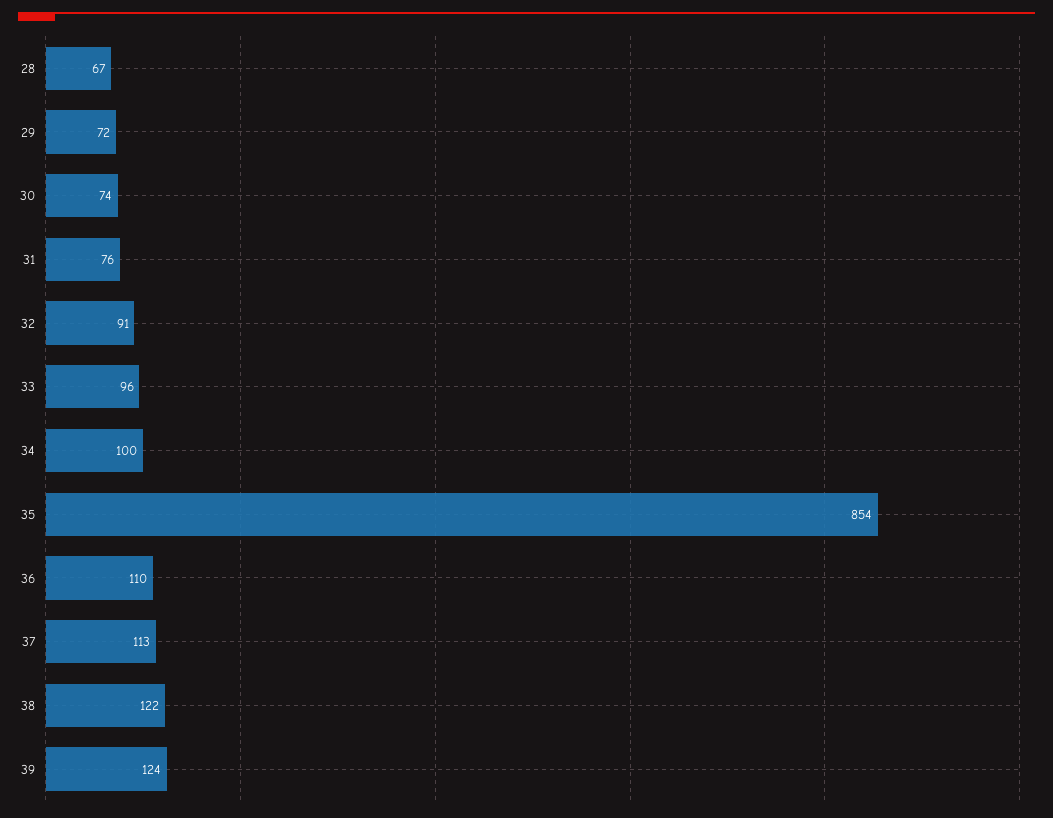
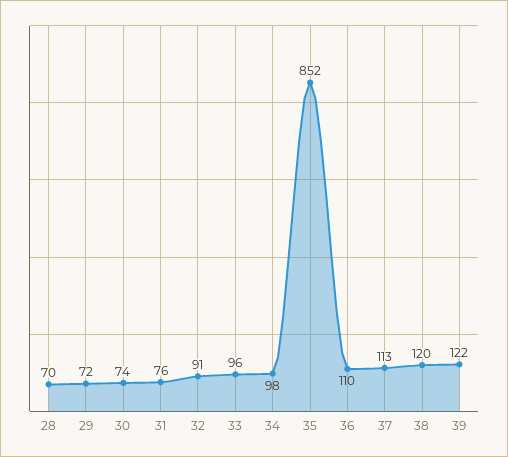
28: 67 -> 70
34: 100 -> 98
35: 854 -> 852
38: 122 -> 120
39: 124 -> 122

